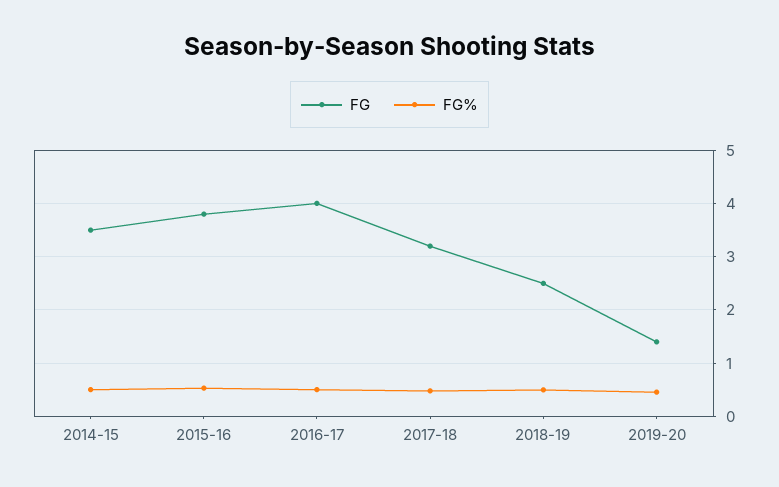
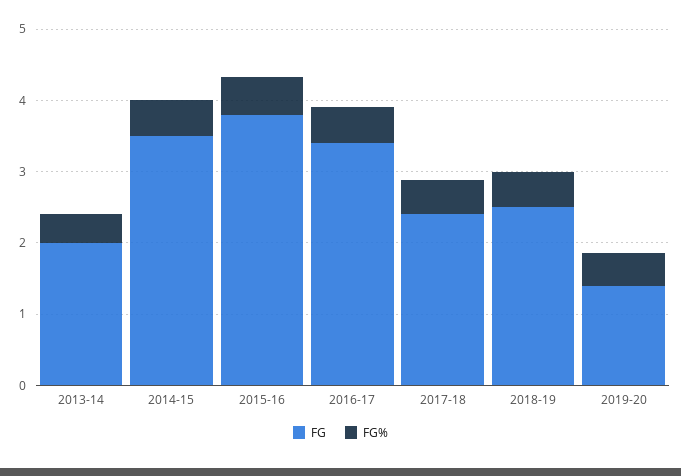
FG, 2016-17: 4 -> 3.4
FG, 2017-18: 3.2 -> 2.4
FG, 2013-14: none -> 2
FG%, 2013-14: none -> 0.4

